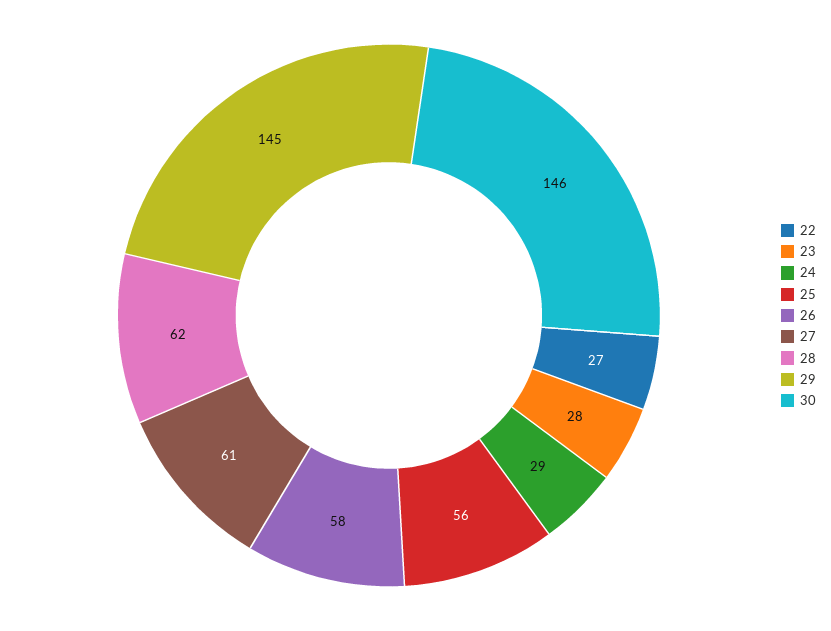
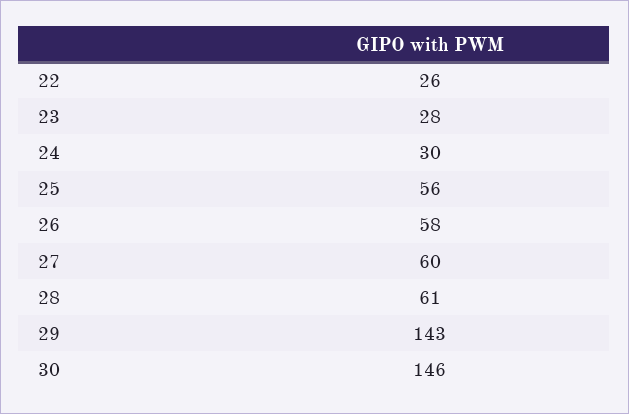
22: 27 -> 26
24: 29 -> 30
27: 61 -> 60
28: 62 -> 61
29: 145 -> 143

